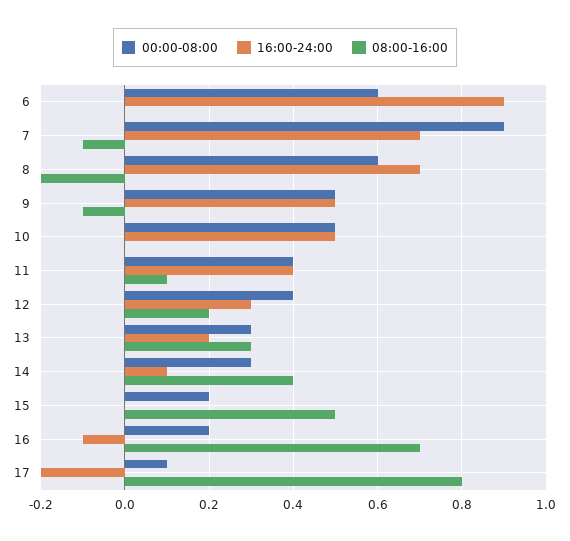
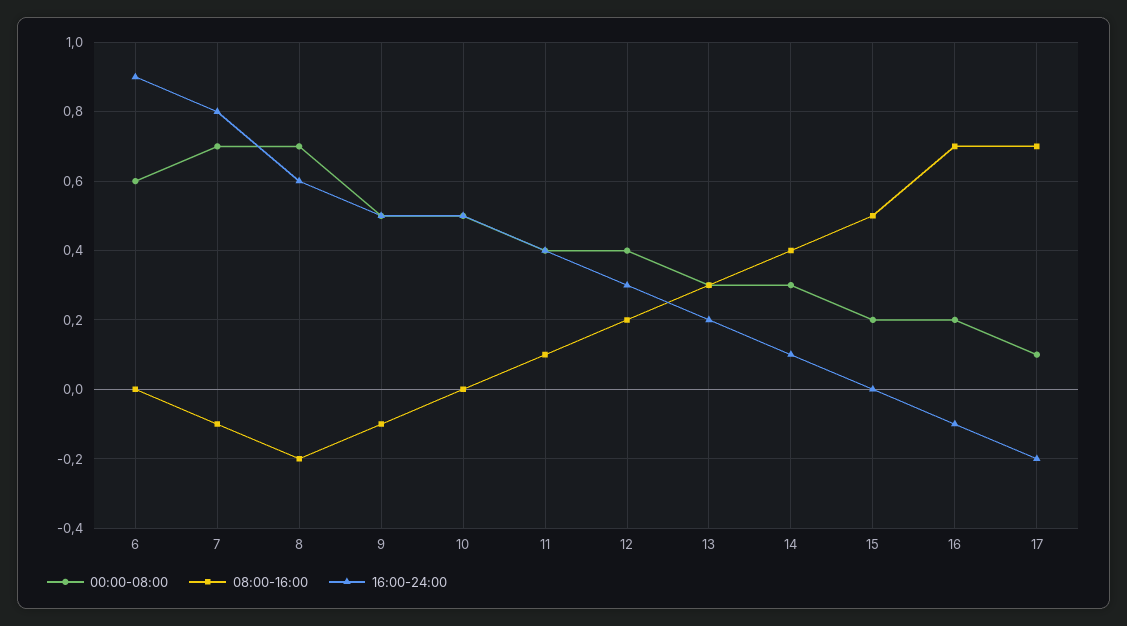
00:00-08:00, 7: 0.9 -> 0.7
16:00-24:00, 7: 0.7 -> 0.8
00:00-08:00, 8: 0.6 -> 0.7
16:00-24:00, 8: 0.7 -> 0.6
08:00-16:00, 17: 0.8 -> 0.7

